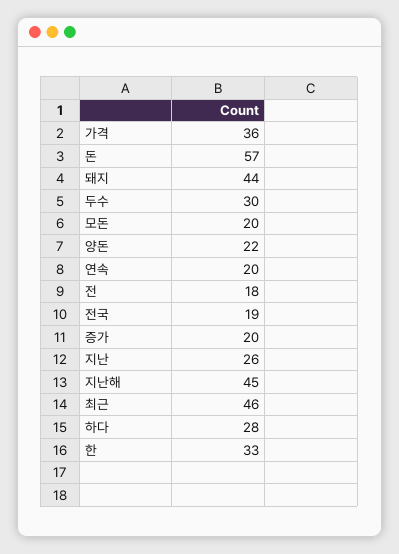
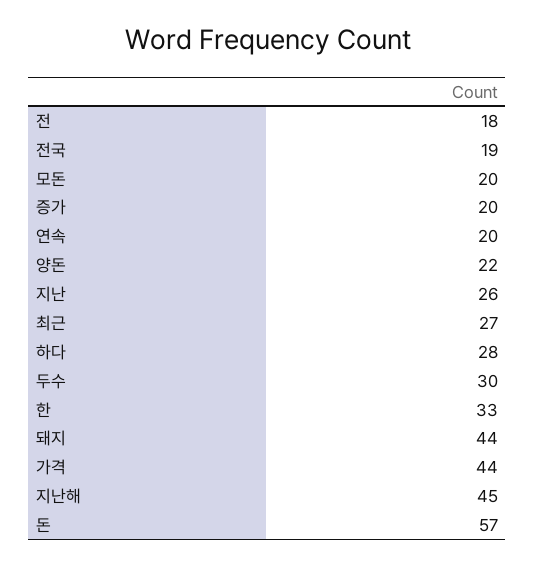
가격: 36 -> 44
최근: 46 -> 27

